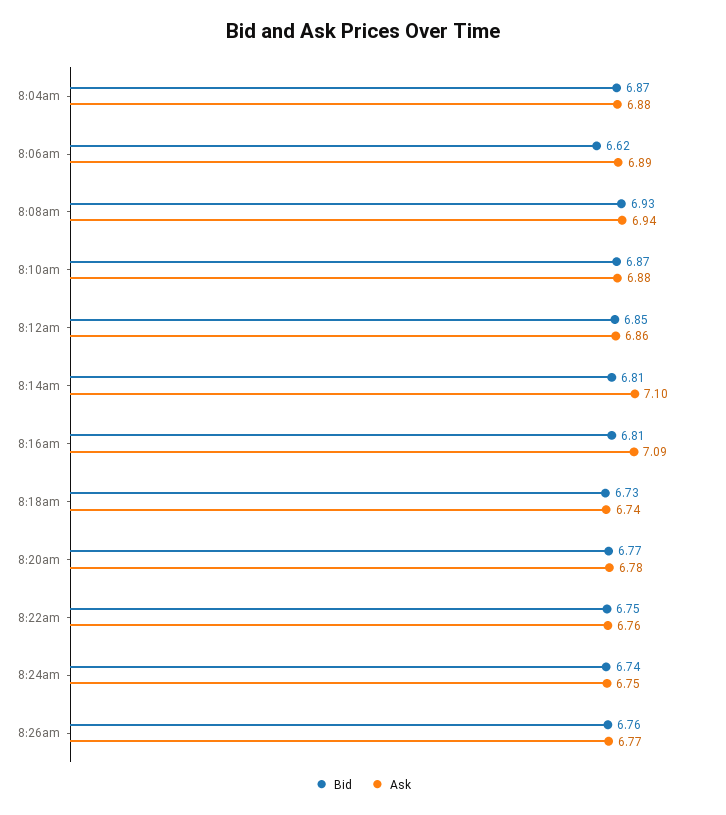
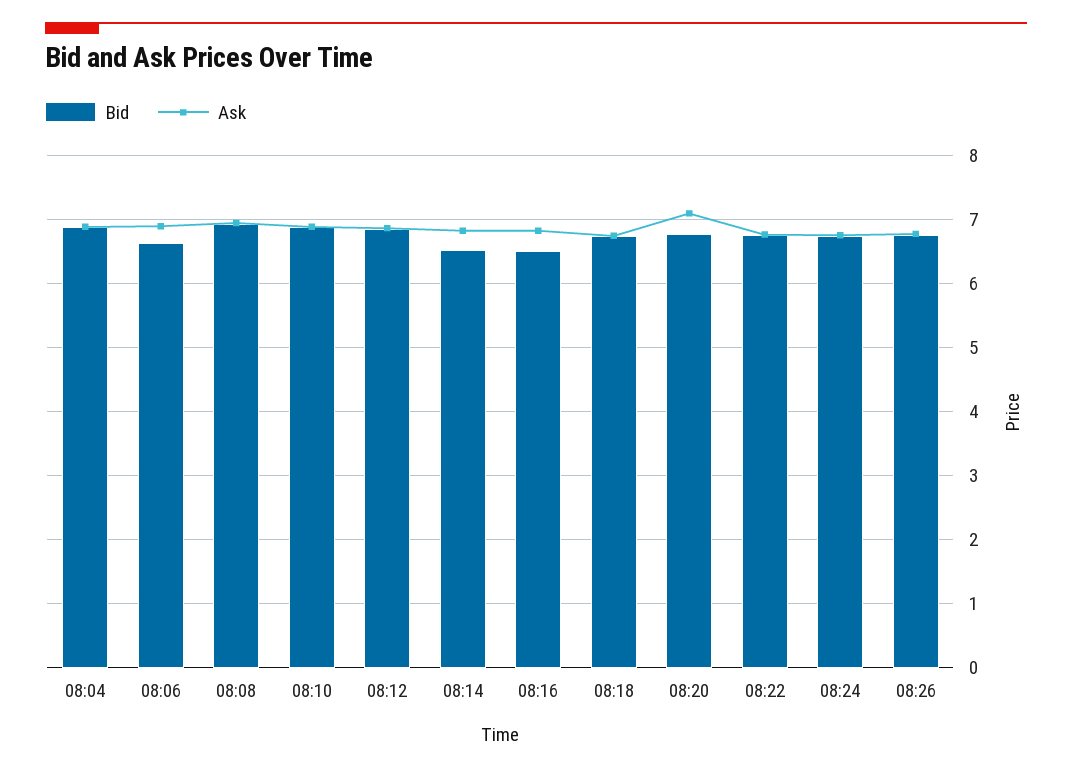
Bid, 8:14am: 6.81 -> 6.5
Ask, 8:14am: 7.1 -> 6.8
Bid, 8:16am: 6.81 -> 6.5
Ask, 8:16am: 7.09 -> 6.8
Ask, 8:20am: 6.78 -> 7.1

